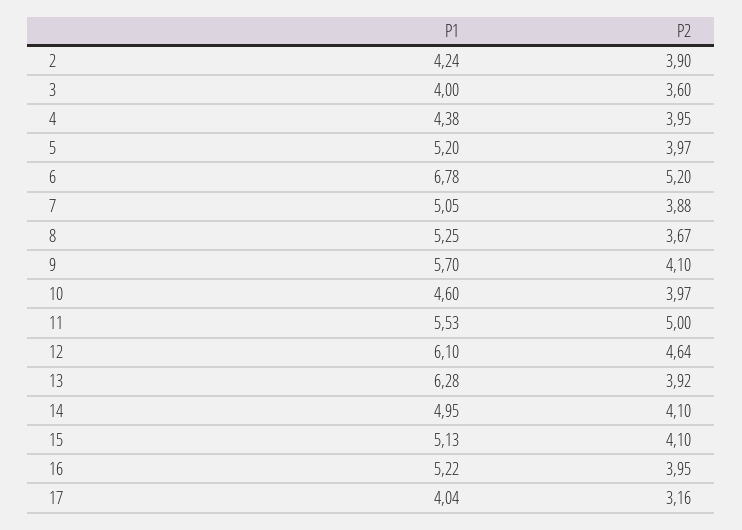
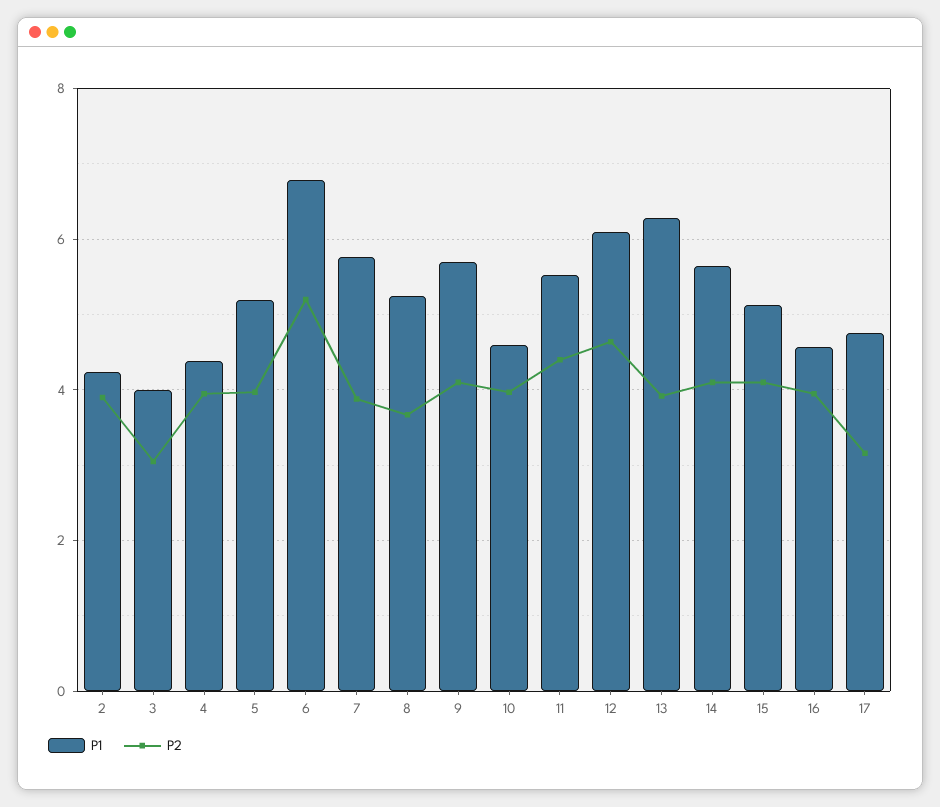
P2, 3: 3.6 -> 3
P1, 7: 5.05 -> 5.8
P2, 11: 5 -> 4.4
P1, 14: 4.95 -> 5.6
P1, 16: 5.22 -> 4.6
P1, 17: 4.04 -> 4.8

